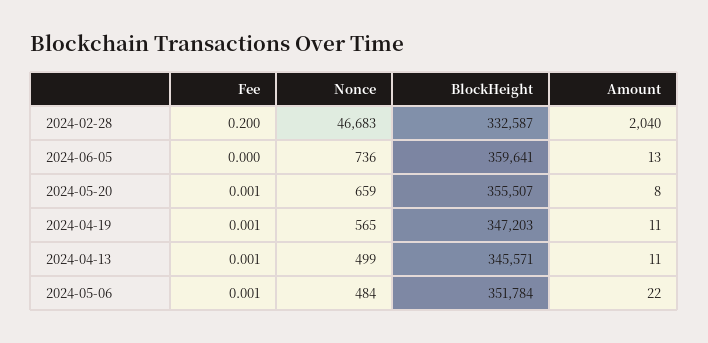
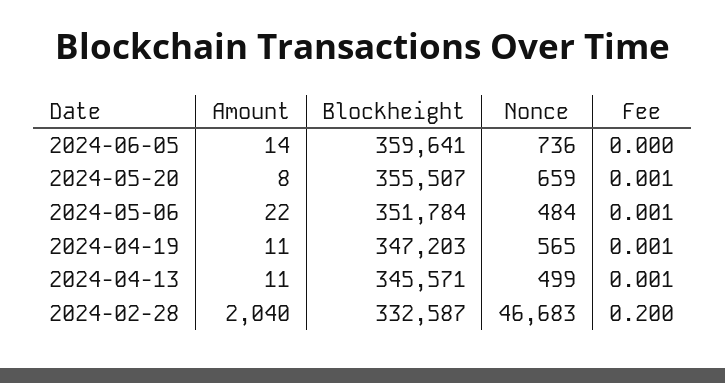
Amount, 2024-06-05: 13 -> 14

